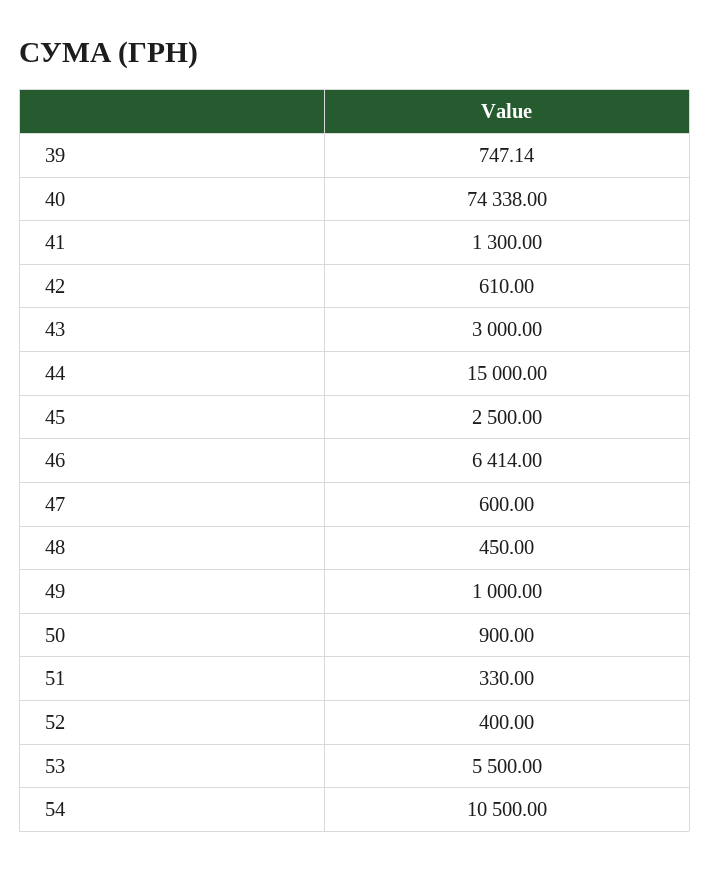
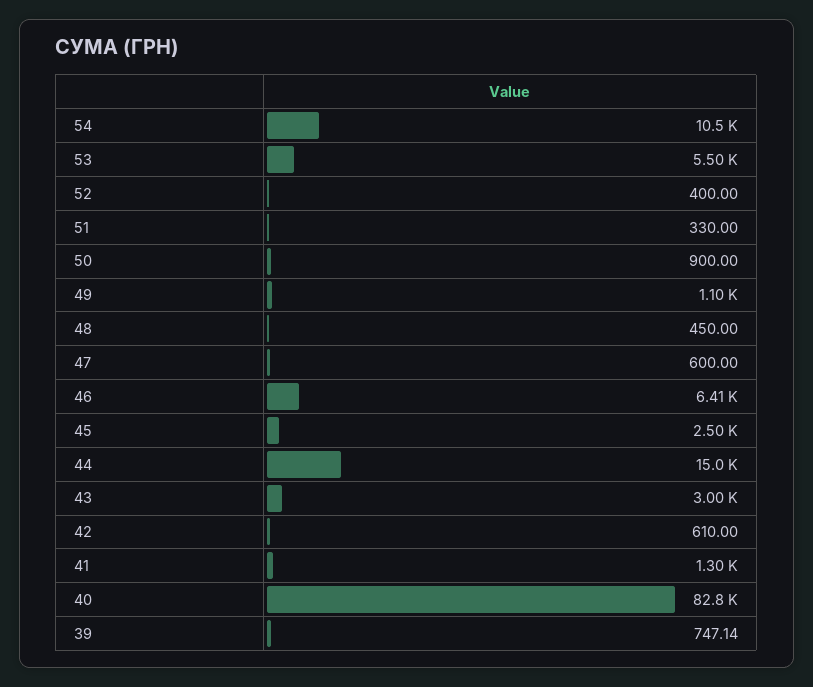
40: 74338 -> 82800
49: 1000 -> 1100

